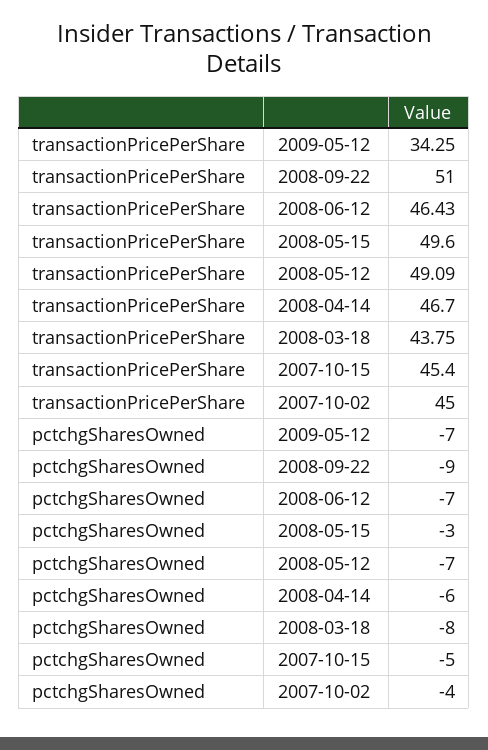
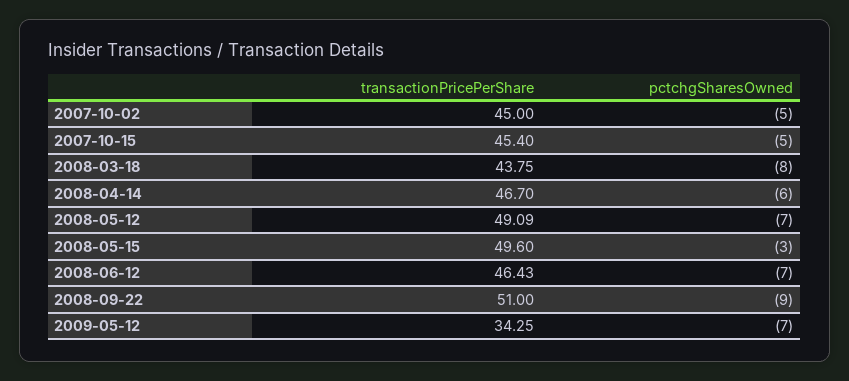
pctchgSharesOwned, 2007-10-02: -4 -> -5

